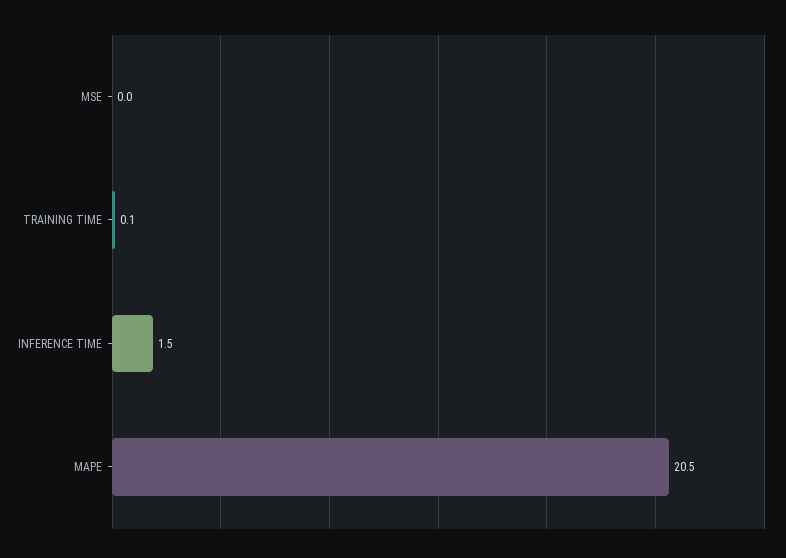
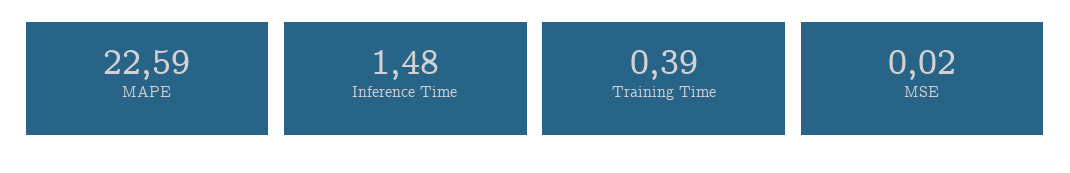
TRAINING TIME: 0.1 -> 0.39
MAPE: 20.5 -> 22.59

